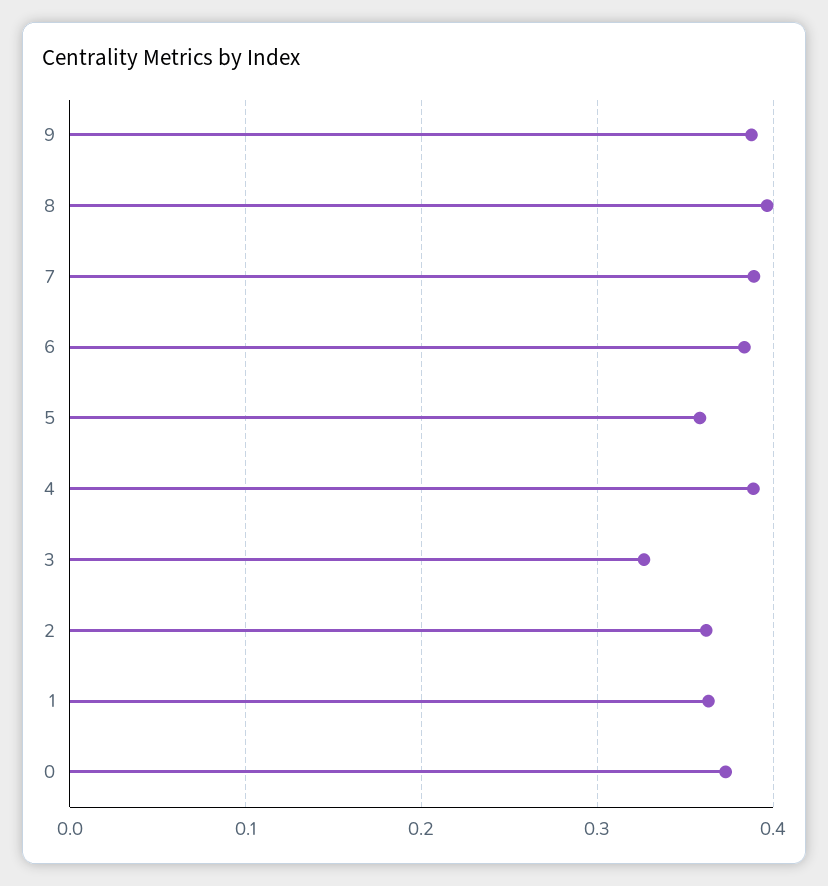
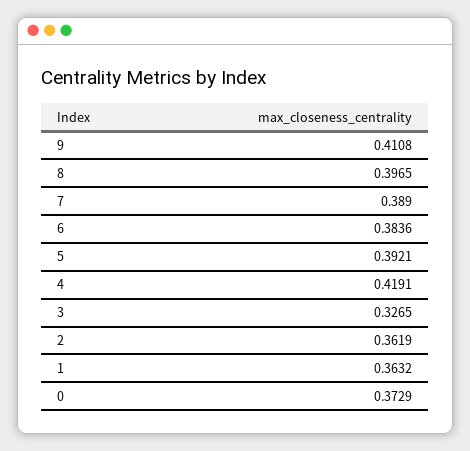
9: 0.39 -> 0.4108
5: 0.36 -> 0.3921
4: 0.39 -> 0.4191

